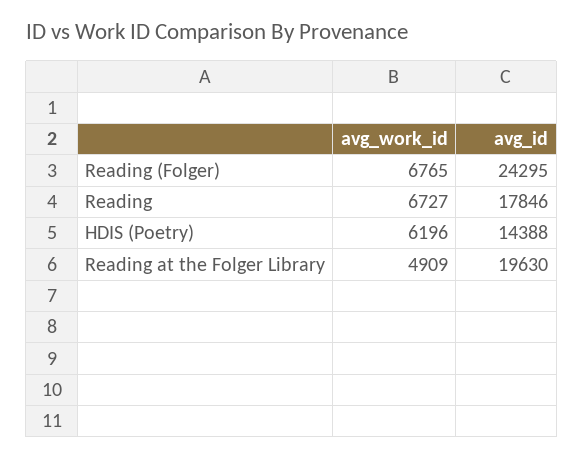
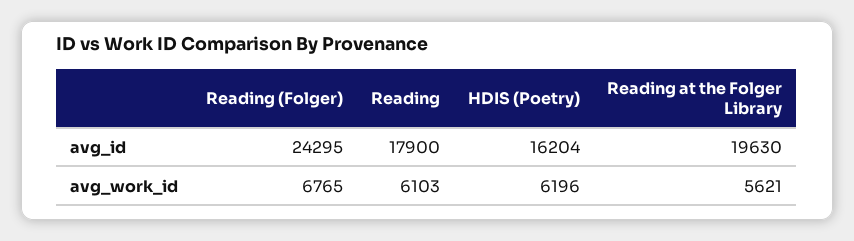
avg_work_id, Reading: 6727 -> 6103
avg_id, Reading: 17846 -> 17900
avg_id, HDIS (Poetry): 14388 -> 16204
avg_work_id, Reading at the Folger Library: 4909 -> 5621

